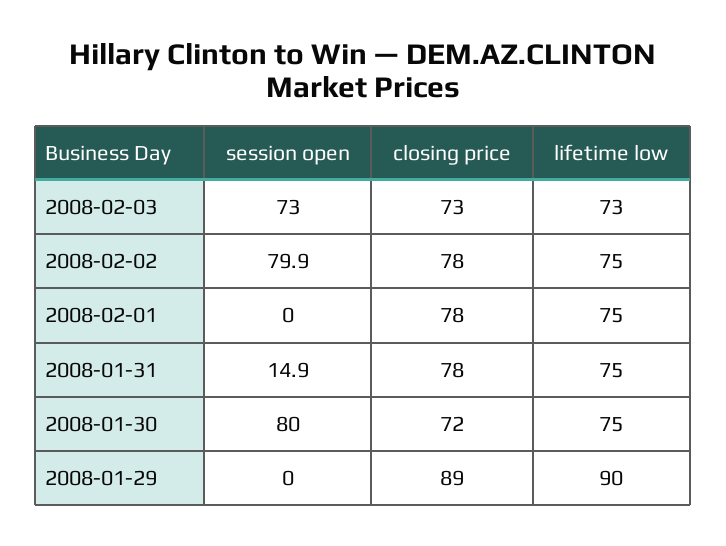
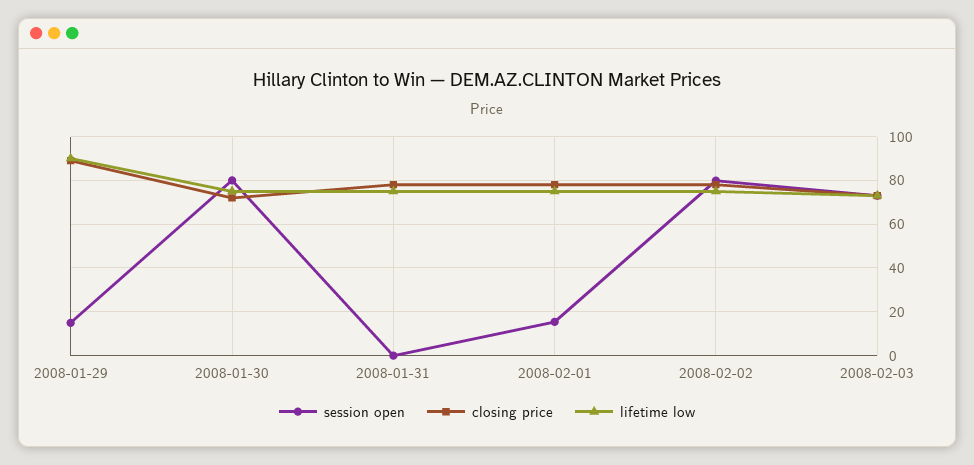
session open, 2008-02-01: 0 -> 15
session open, 2008-01-31: 14.9 -> 0
session open, 2008-01-29: 0 -> 15

